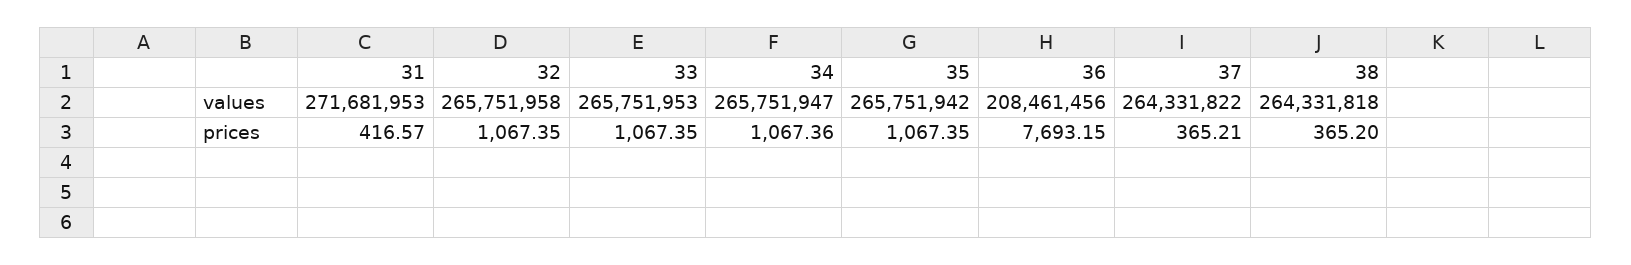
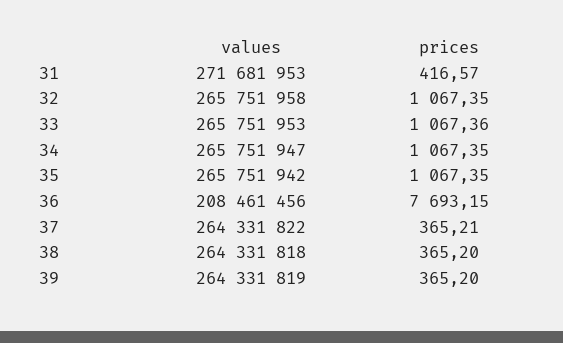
33, prices: 1067.35 -> 1067.36
34, prices: 1067.36 -> 1067.35
39, values: none -> 264331819
39, prices: none -> 365.2

